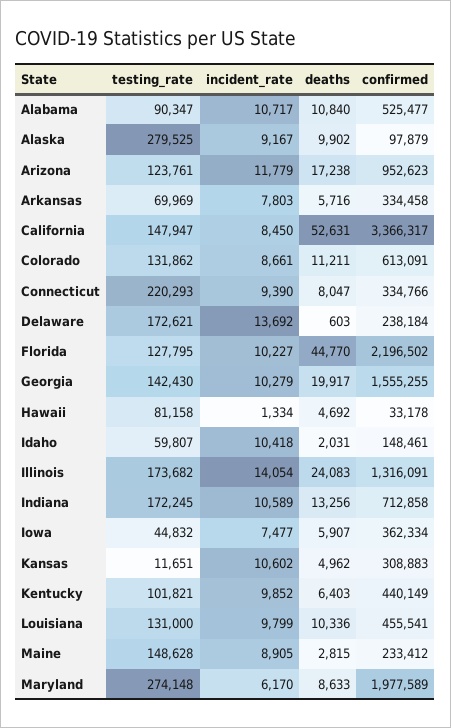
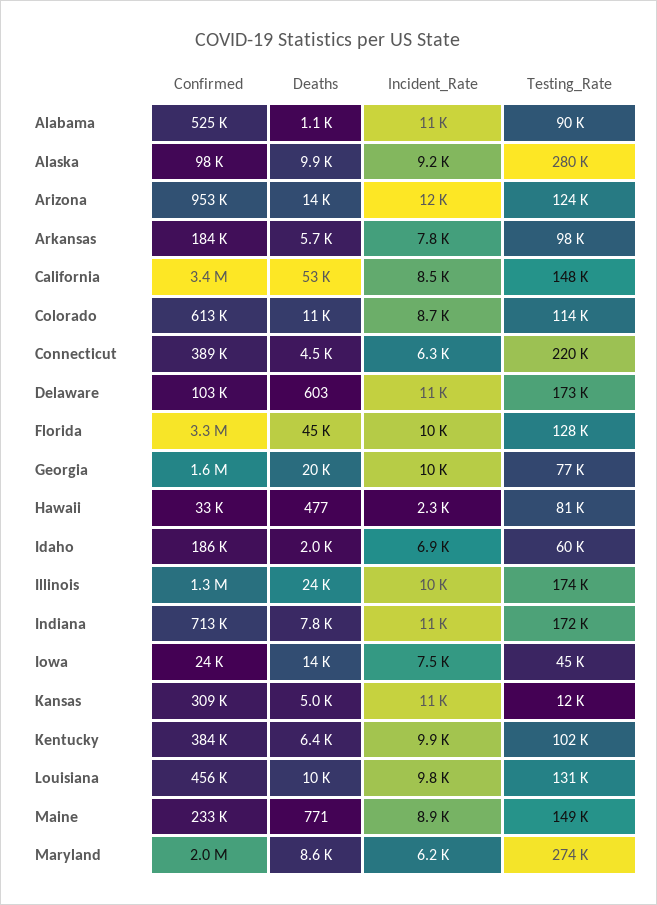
deaths, Alabama: 10840 -> 1100
deaths, Arizona: 17238 -> 14000
testing_rate, Arkansas: 69969 -> 98000
confirmed, Arkansas: 334458 -> 184000
testing_rate, Colorado: 131862 -> 114000
incident_rate, Connecticut: 9390 -> 6300
deaths, Connecticut: 8047 -> 4500
confirmed, Connecticut: 334766 -> 389000
incident_rate, Delaware: 13692 -> 11000
confirmed, Delaware: 238184 -> 103000
confirmed, Florida: 2196502 -> 3300000
testing_rate, Georgia: 142430 -> 77000
incident_rate, Hawaii: 1334 -> 2300
deaths, Hawaii: 4692 -> 477
incident_rate, Idaho: 10418 -> 6900
confirmed, Idaho: 148461 -> 186000
incident_rate, Illinois: 14054 -> 10000
deaths, Indiana: 13256 -> 7800
deaths, Iowa: 5907 -> 14000
confirmed, Iowa: 362334 -> 24000
confirmed, Kentucky: 440149 -> 384000
deaths, Maine: 2815 -> 771

